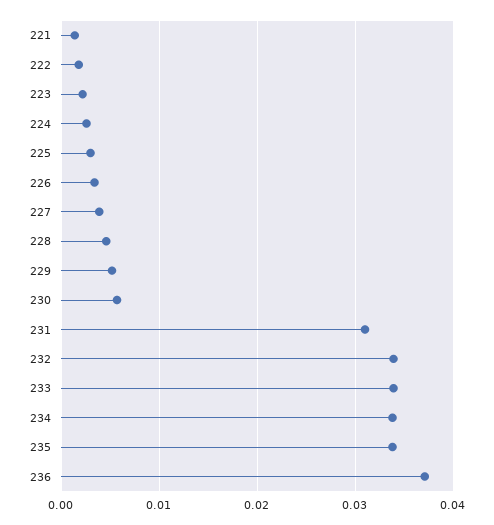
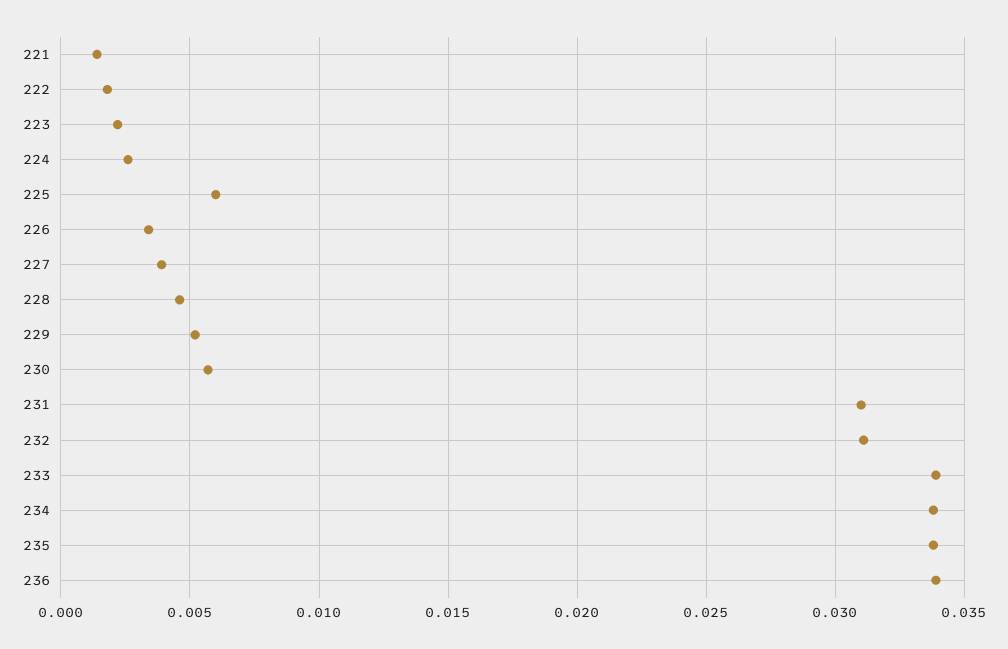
225: 0.003 -> 0.006
232: 0.034 -> 0.031
236: 0.037 -> 0.034

